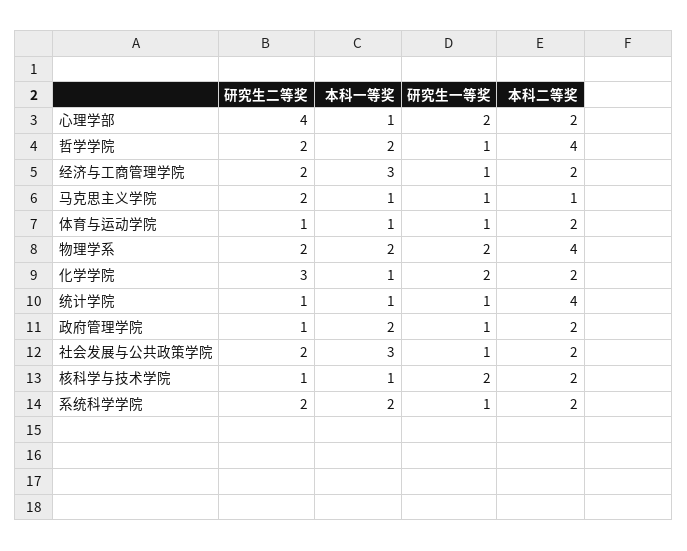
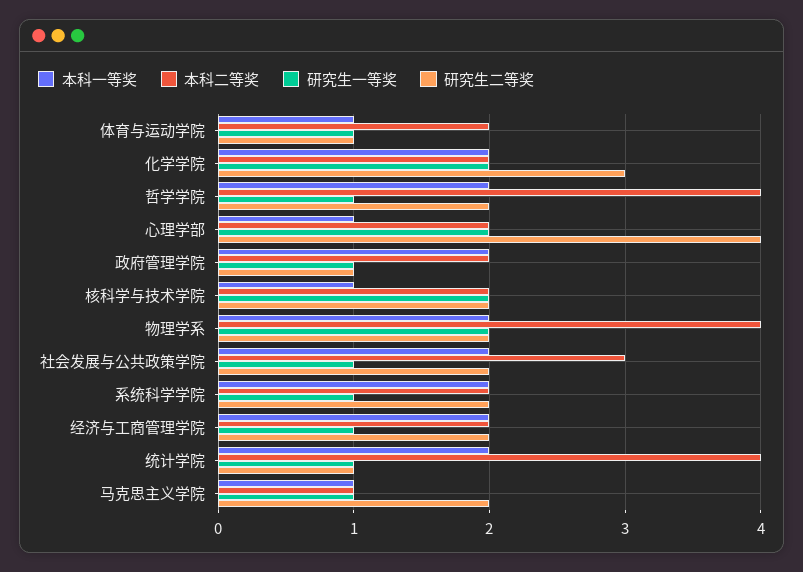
本科一等奖, 经济与工商管理学院: 3 -> 2
本科一等奖, 化学学院: 1 -> 2
本科一等奖, 统计学院: 1 -> 2
本科一等奖, 社会发展与公共政策学院: 3 -> 2
本科二等奖, 社会发展与公共政策学院: 2 -> 3
研究生二等奖, 核科学与技术学院: 1 -> 2

